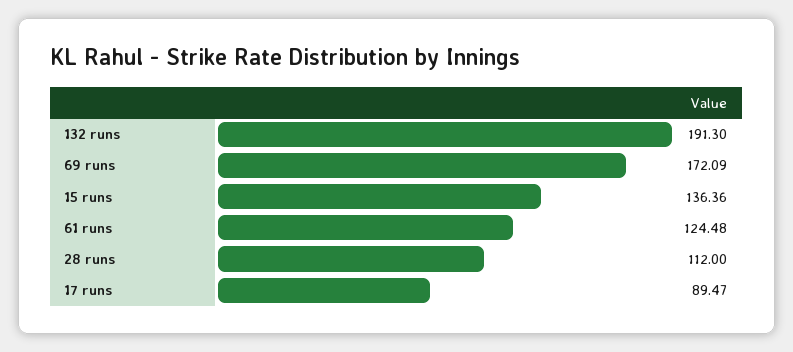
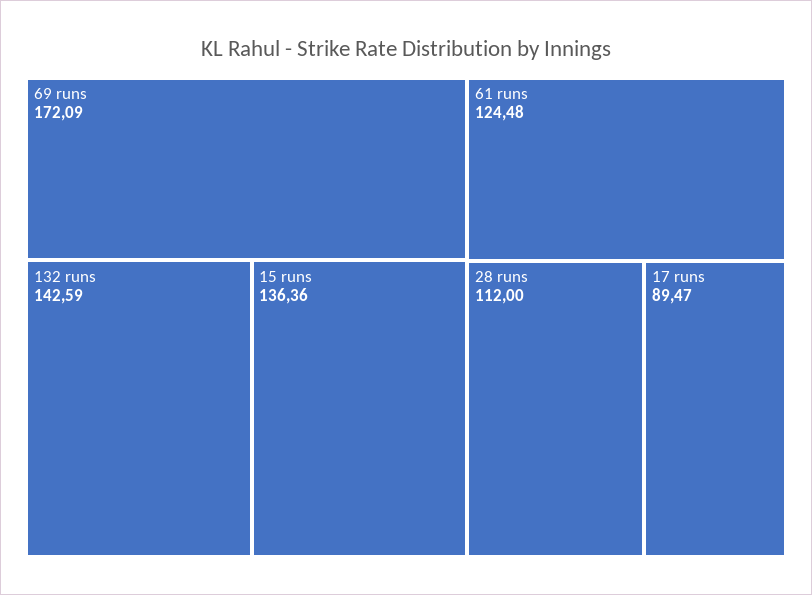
132 runs: 191.3 -> 142.59

